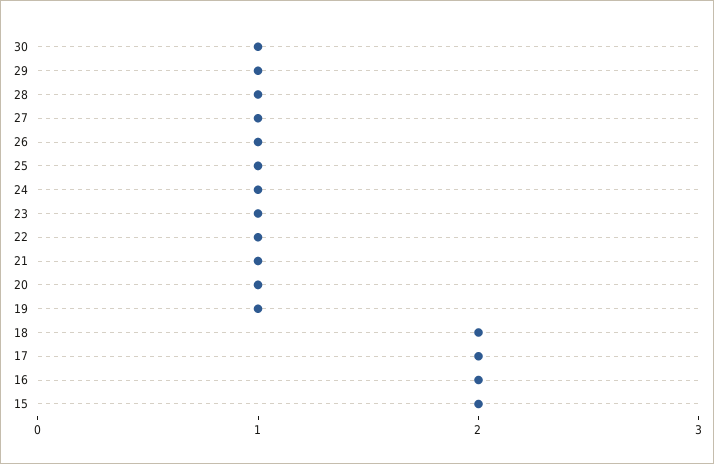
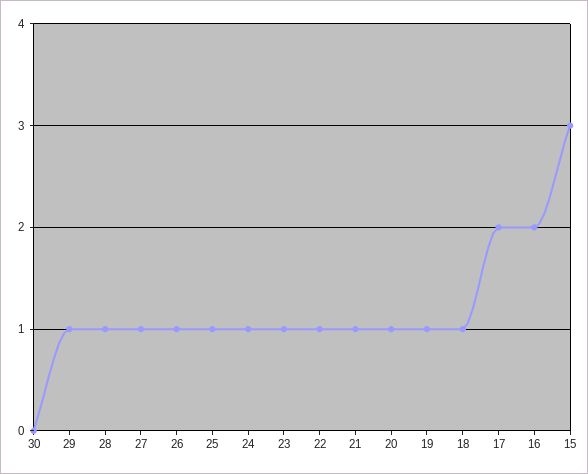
30: 1 -> 0
18: 2 -> 1
15: 2 -> 3

